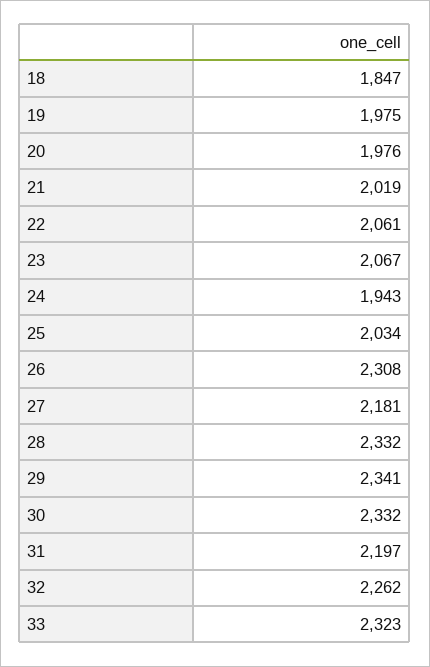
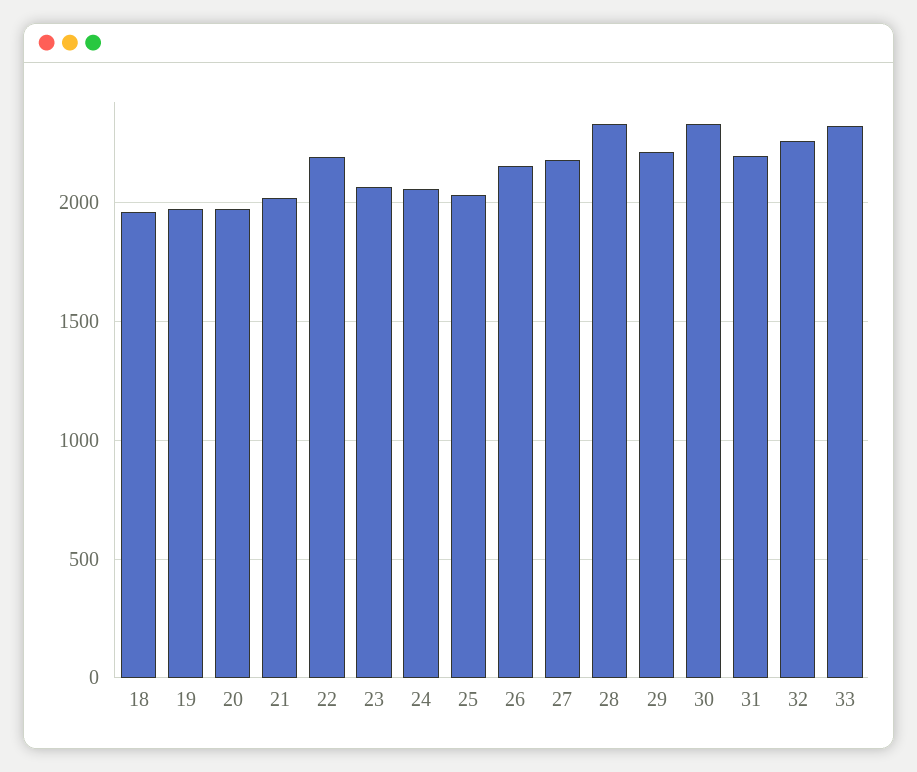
18: 1847 -> 1950
22: 2061 -> 2200
24: 1943 -> 2050
26: 2308 -> 2150
29: 2341 -> 2200

